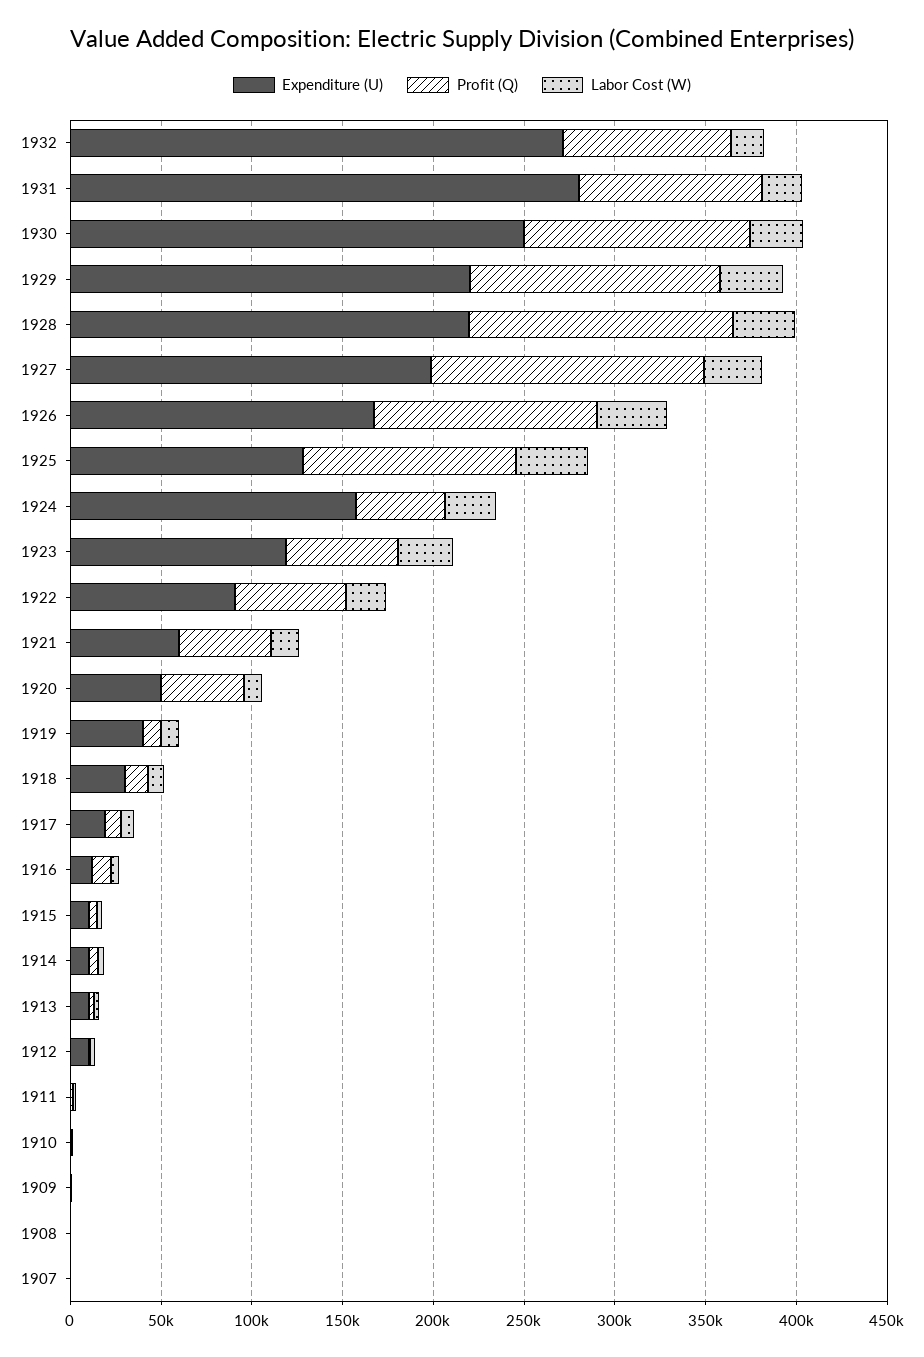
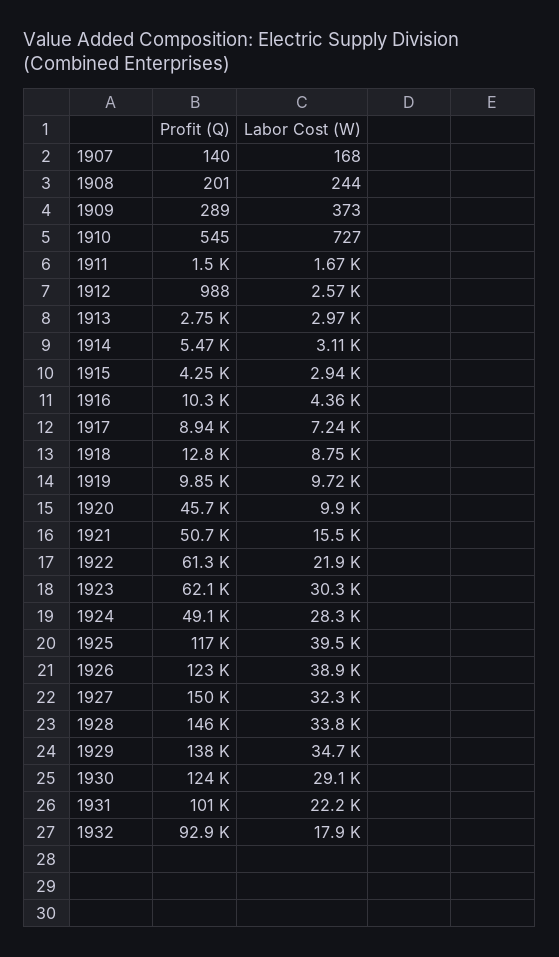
Expenditure (U), 1932: 270000 -> none
Expenditure (U), 1931: 280000 -> none
Expenditure (U), 1930: 250000 -> none
Expenditure (U), 1929: 220000 -> none
Expenditure (U), 1928: 220000 -> none
Expenditure (U), 1927: 200000 -> none
Expenditure (U), 1926: 170000 -> none
Expenditure (U), 1925: 130000 -> none
Expenditure (U), 1924: 160000 -> none
Expenditure (U), 1923: 120000 -> none
Expenditure (U), 1922: 90000 -> none
Expenditure (U), 1921: 60000 -> none
Expenditure (U), 1920: 50000 -> none
Expenditure (U), 1919: 40000 -> none
Expenditure (U), 1918: 30000 -> none
Expenditure (U), 1917: 20000 -> none
Expenditure (U), 1916: 10000 -> none
Expenditure (U), 1915: 10000 -> none
Expenditure (U), 1914: 10000 -> none
Expenditure (U), 1913: 10000 -> none
Expenditure (U), 1912: 10000 -> none
Expenditure (U), 1911: 0 -> none
Expenditure (U), 1910: 0 -> none
Expenditure (U), 1909: 0 -> none
Expenditure (U), 1908: 0 -> none
Expenditure (U), 1907: 0 -> none

